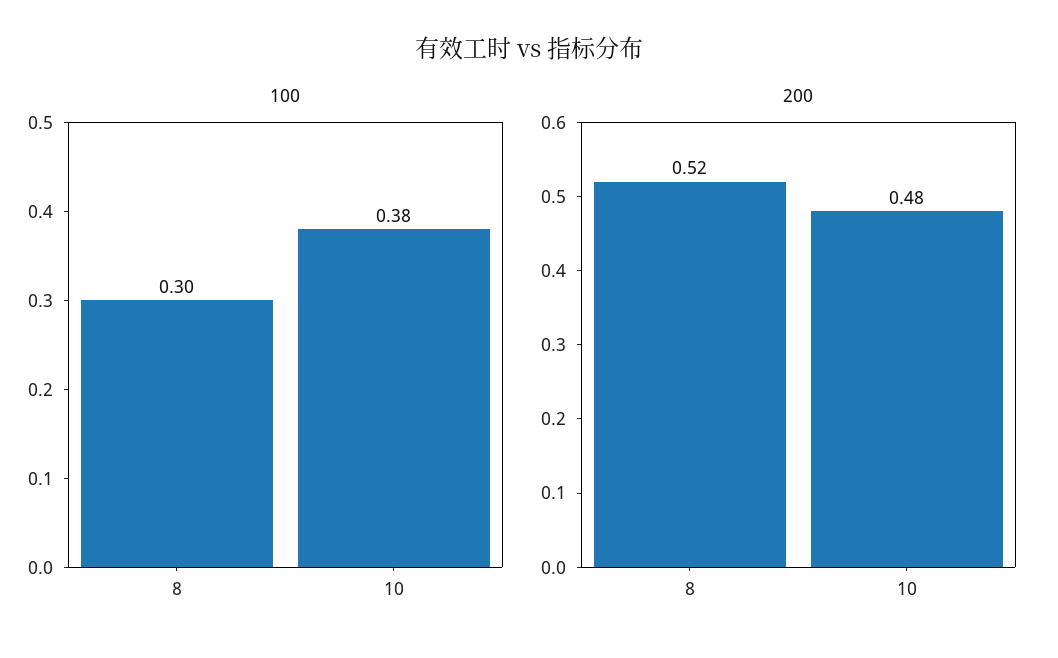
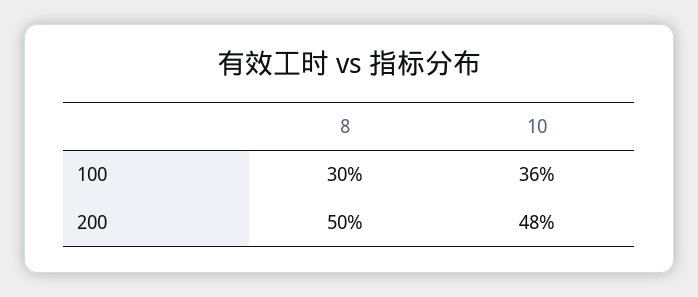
100, 10: 0.38 -> 0.36
200, 8: 0.52 -> 0.5

